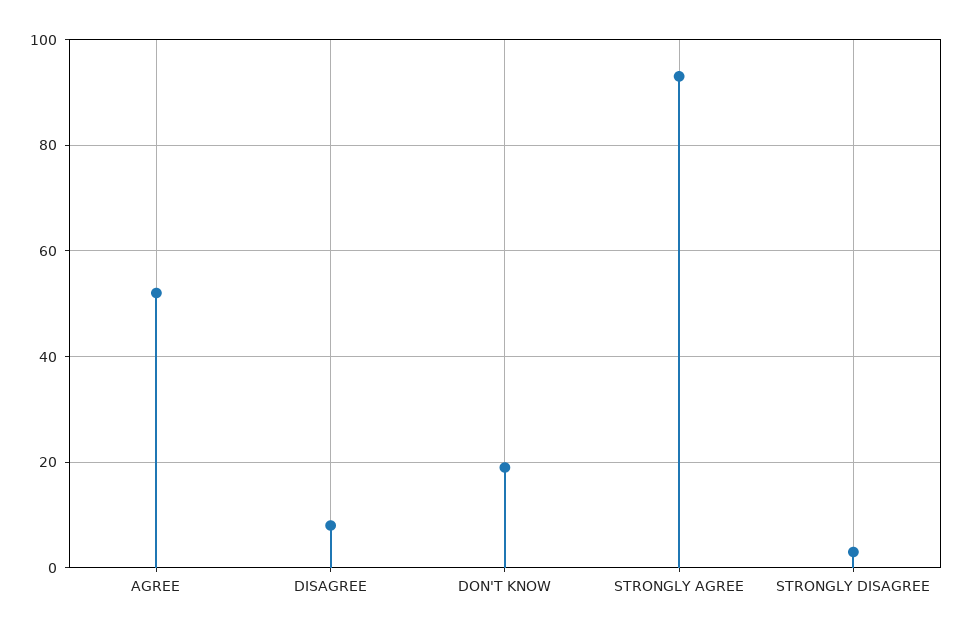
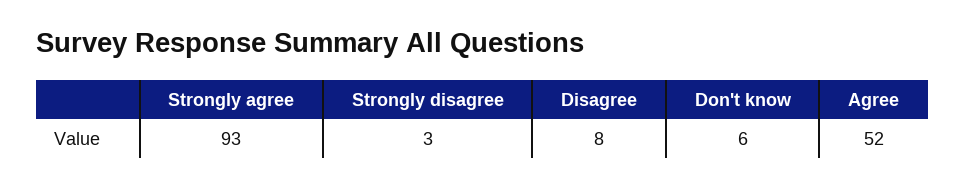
DON'T KNOW: 20 -> 6

